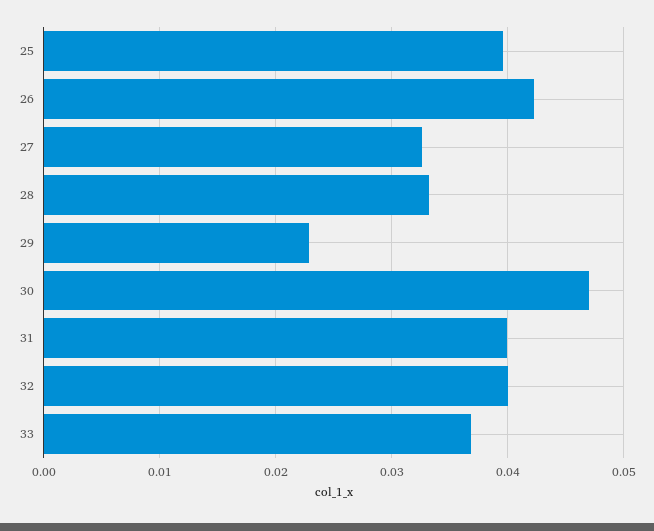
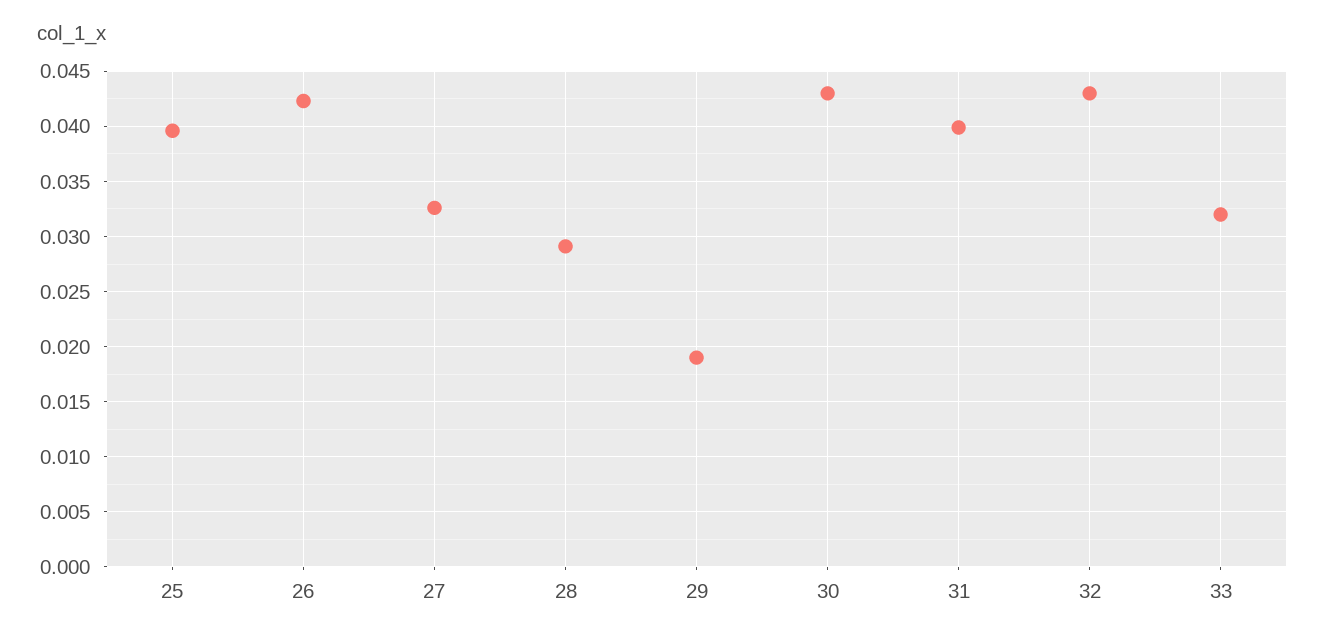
28: 0.033 -> 0.029
29: 0.023 -> 0.019
30: 0.047 -> 0.043
32: 0.04 -> 0.043
33: 0.037 -> 0.032

